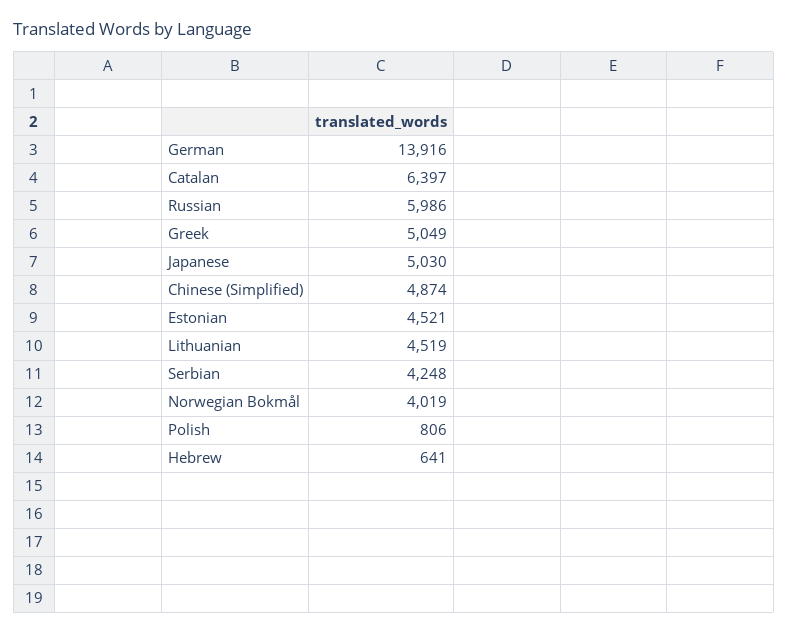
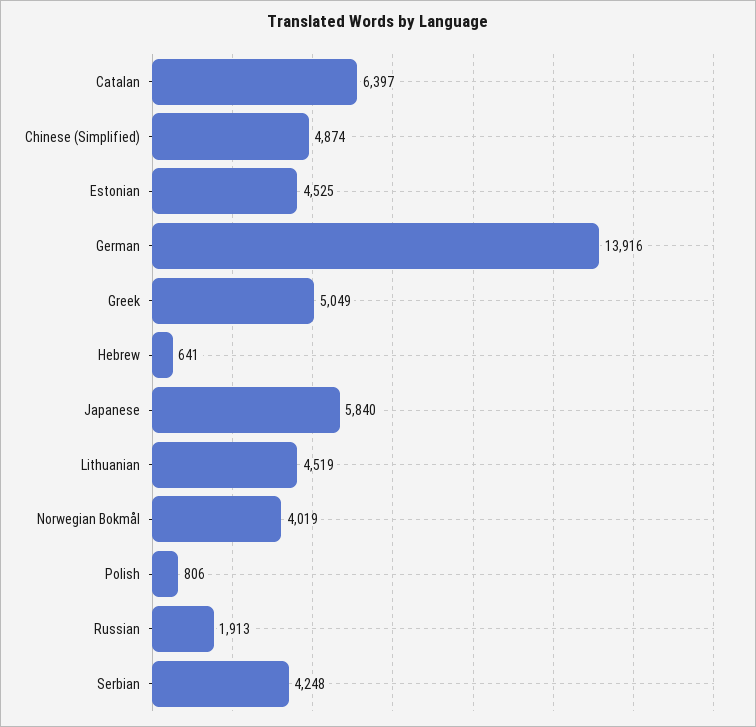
Russian: 5986 -> 1913
Japanese: 5030 -> 5840
Estonian: 4521 -> 4525

